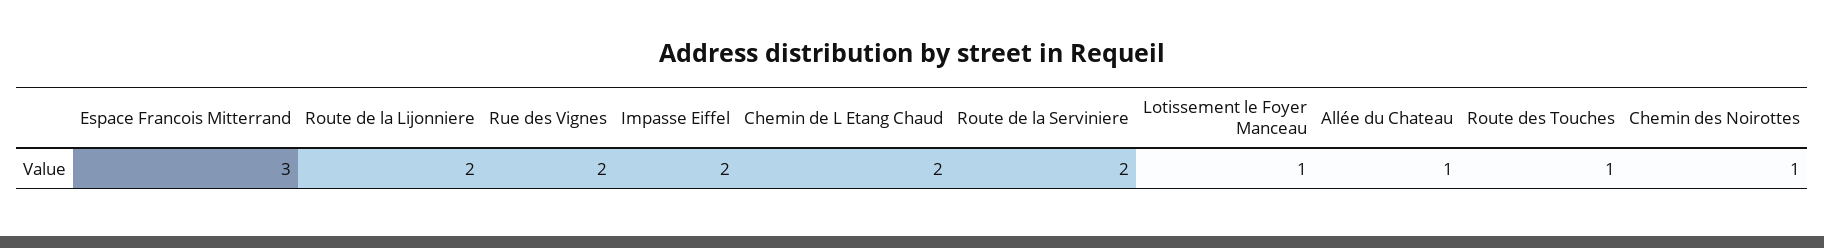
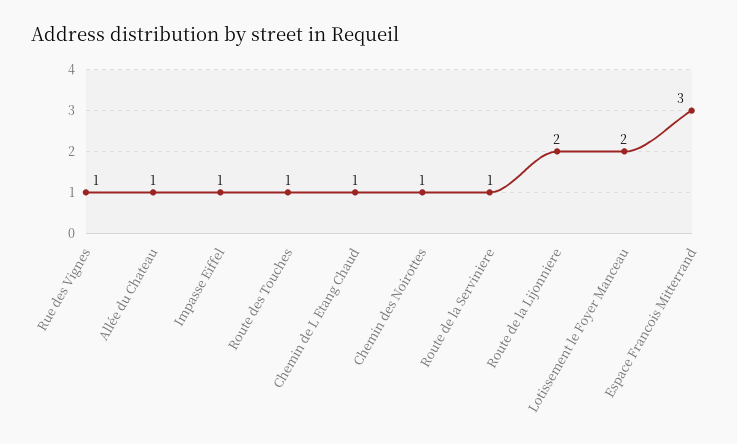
Rue des Vignes: 2 -> 1
Impasse Eiffel: 2 -> 1
Chemin de L Etang Chaud: 2 -> 1
Route de la Serviniere: 2 -> 1
Lotissement le Foyer Manceau: 1 -> 2

